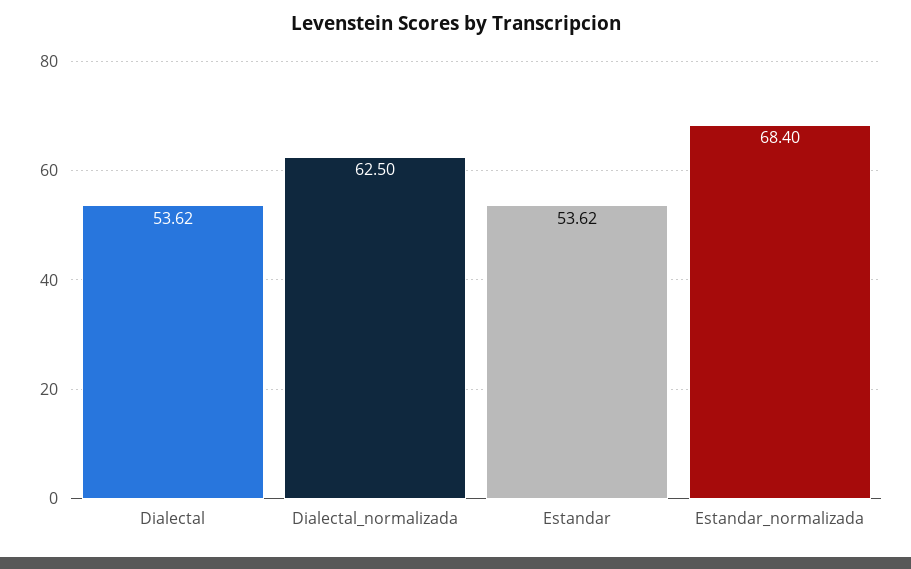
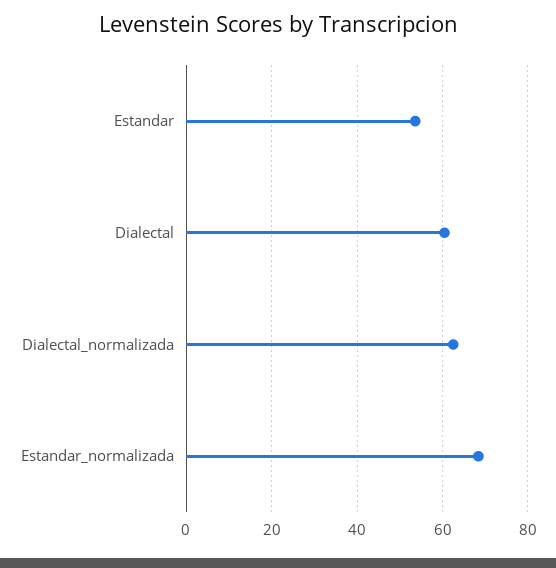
Dialectal: 53.62 -> 60

